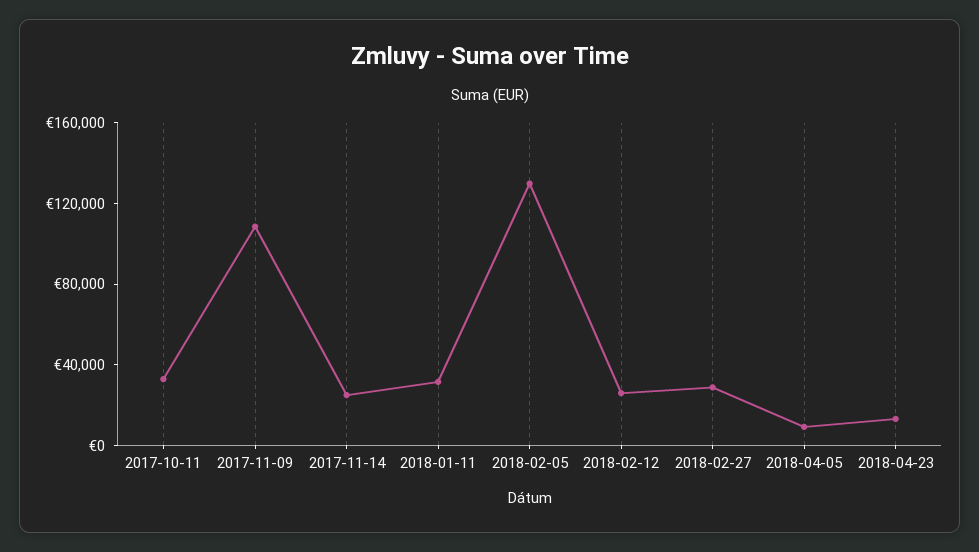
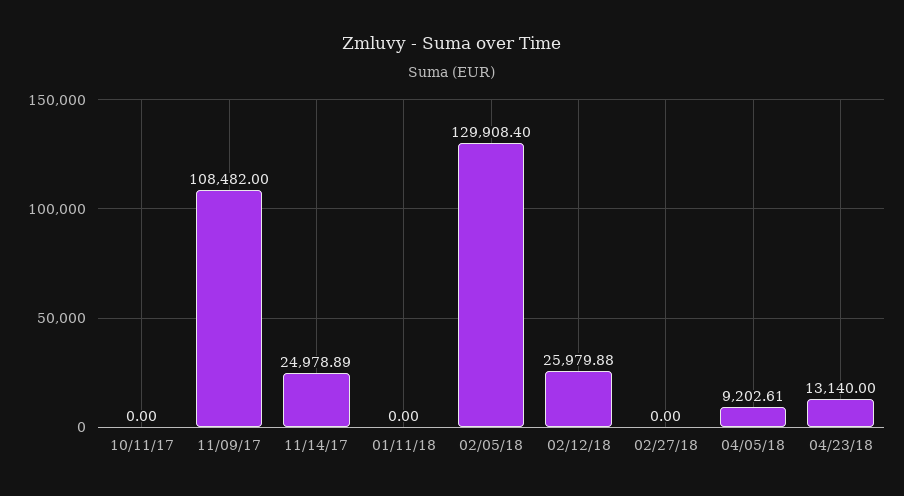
2017-10-11: 30000 -> 0
2018-01-11: 30000 -> 0
2018-02-27: 30000 -> 0

